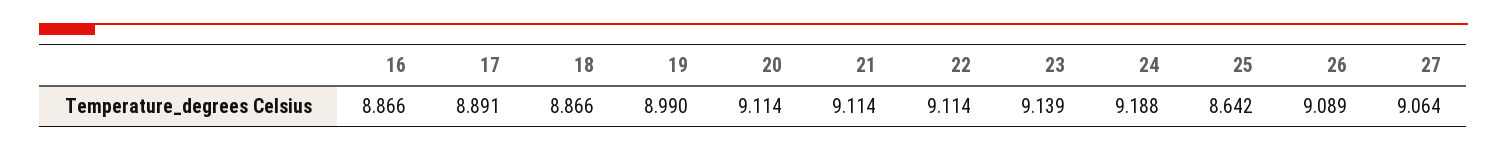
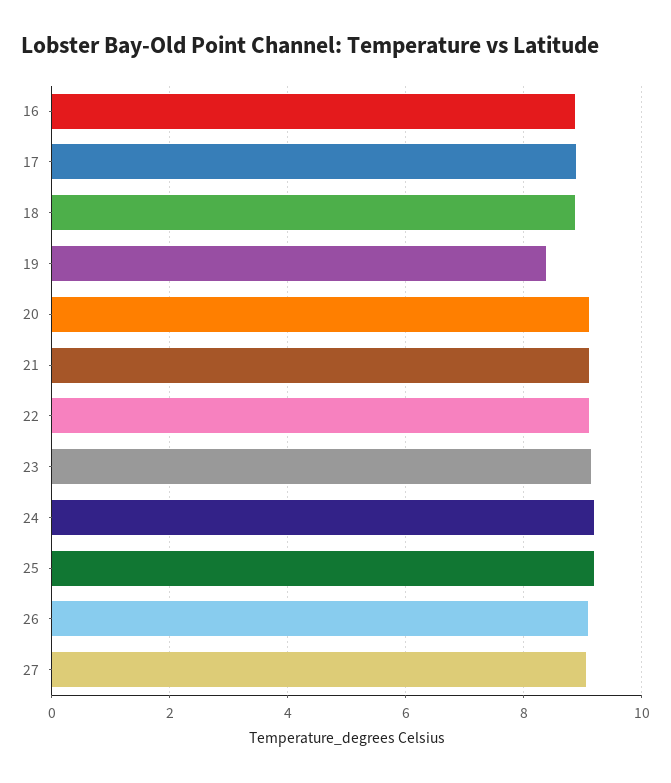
19: 8.99 -> 8.4
25: 8.642 -> 9.2

